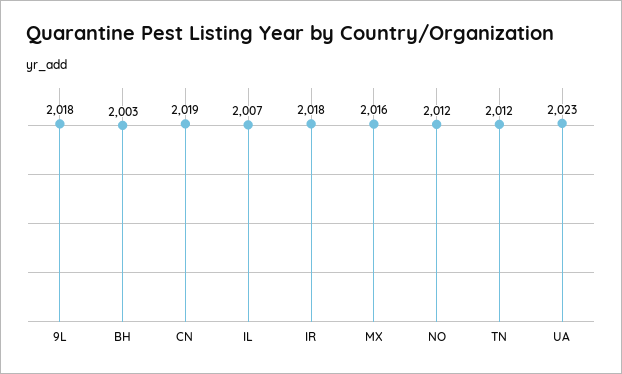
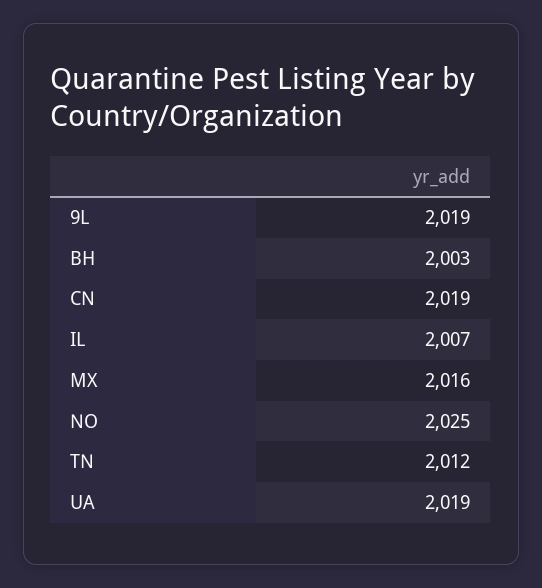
9L: 2018 -> 2019
IR: 2018 -> none
NO: 2012 -> 2025
UA: 2023 -> 2019

